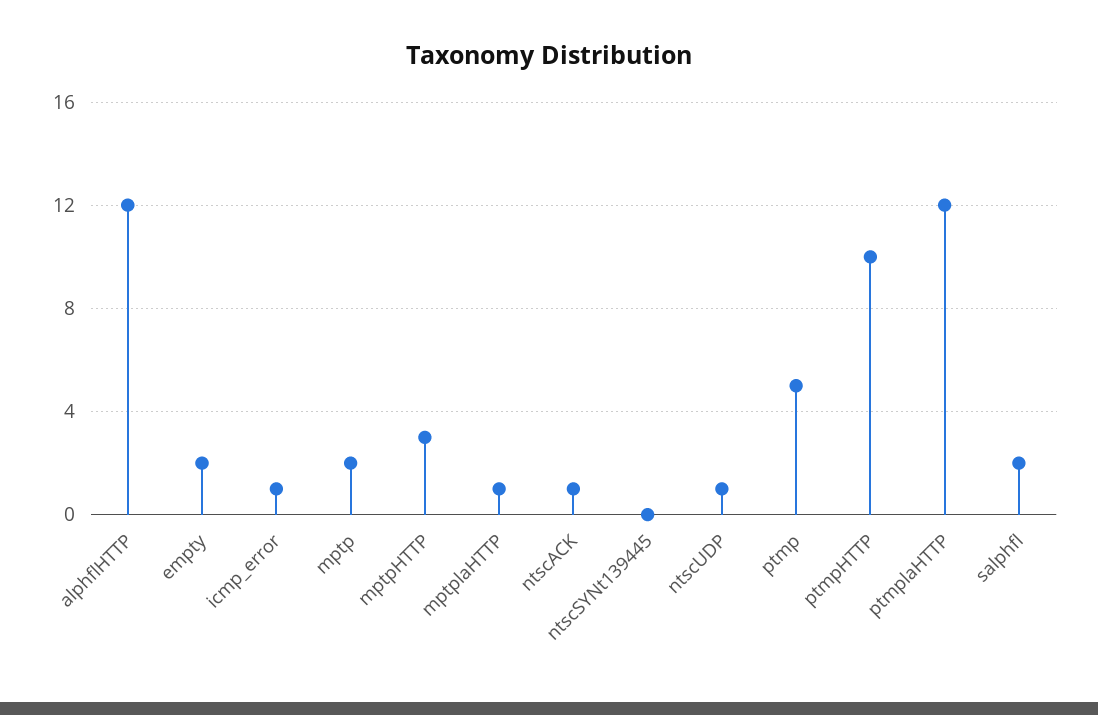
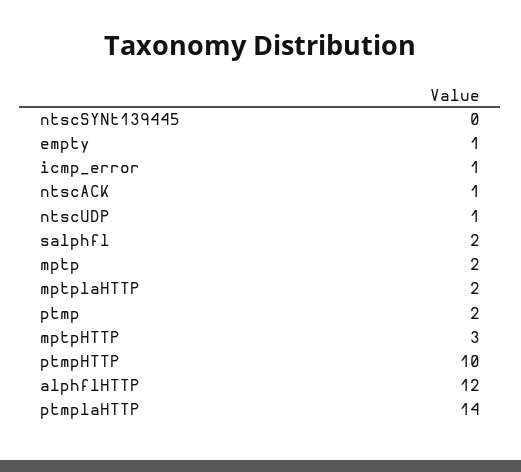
empty: 2 -> 1
mptplaHTTP: 1 -> 2
ptmp: 5 -> 2
ptmplaHTTP: 12 -> 14

